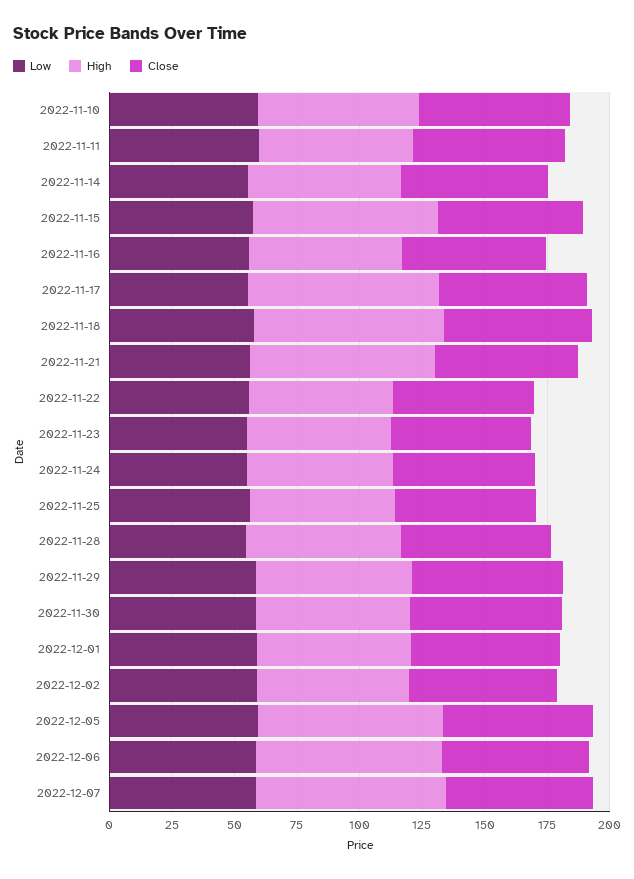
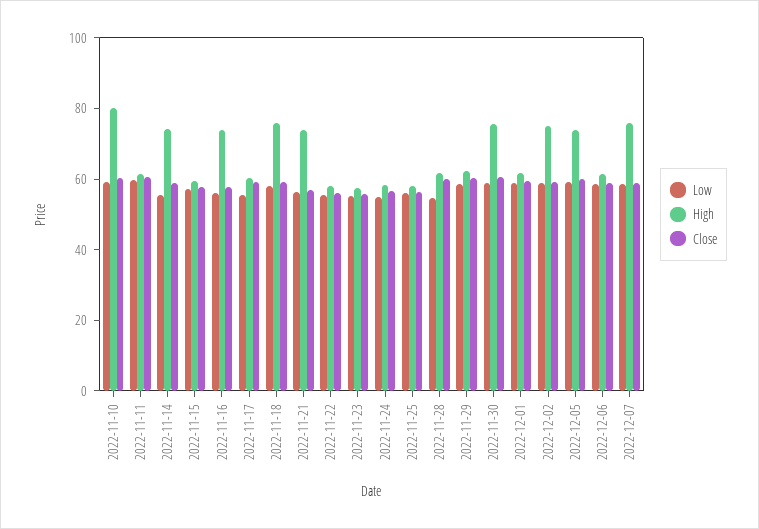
High, 2022-11-10: 65 -> 80
High, 2022-11-14: 60 -> 75
High, 2022-11-15: 75 -> 60
High, 2022-11-16: 60 -> 75
High, 2022-11-17: 75 -> 60
High, 2022-11-30: 60 -> 75
High, 2022-12-02: 60 -> 75
High, 2022-12-06: 75 -> 60

